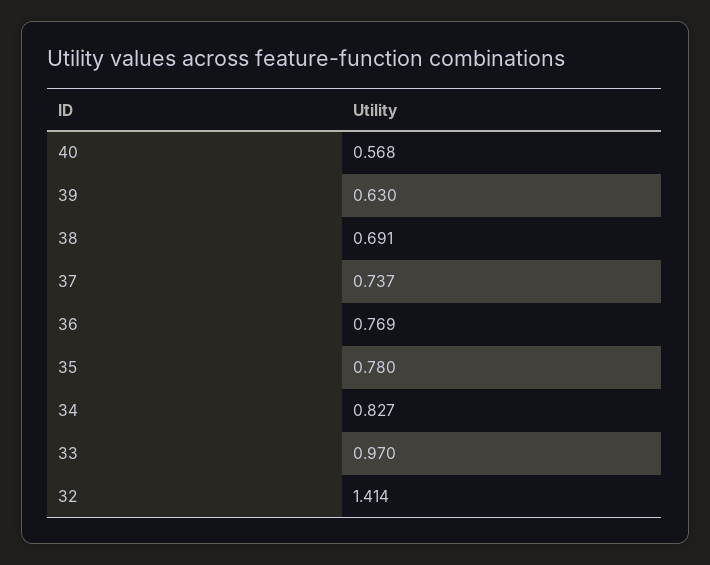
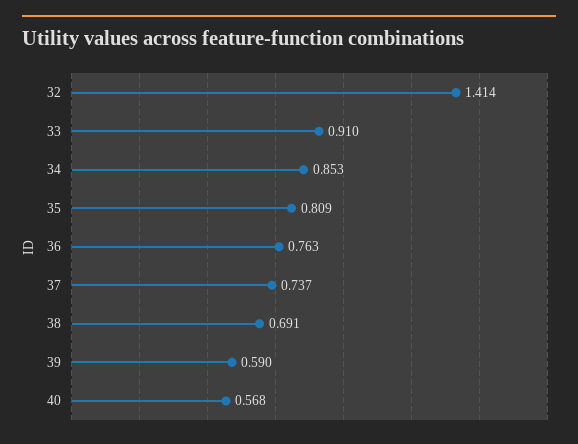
39: 0.63 -> 0.59
36: 0.769 -> 0.763
35: 0.78 -> 0.809
34: 0.827 -> 0.853
33: 0.97 -> 0.91

